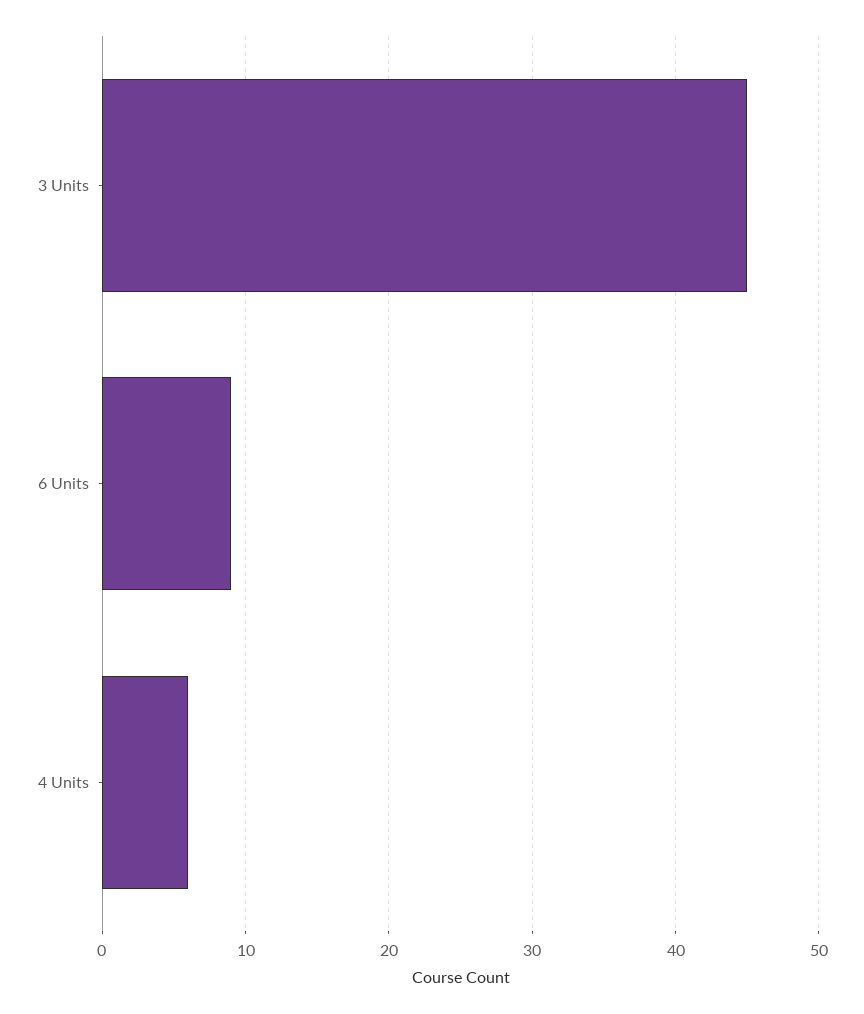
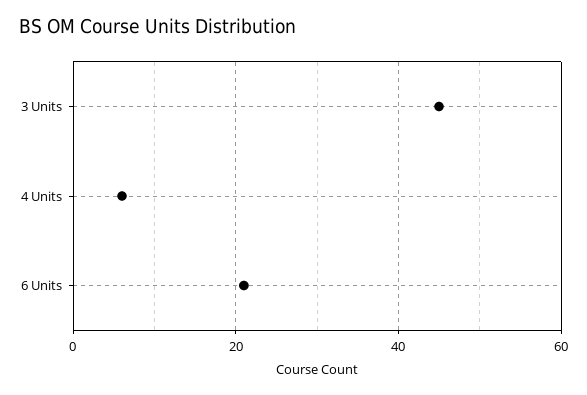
6 Units: 9 -> 20

